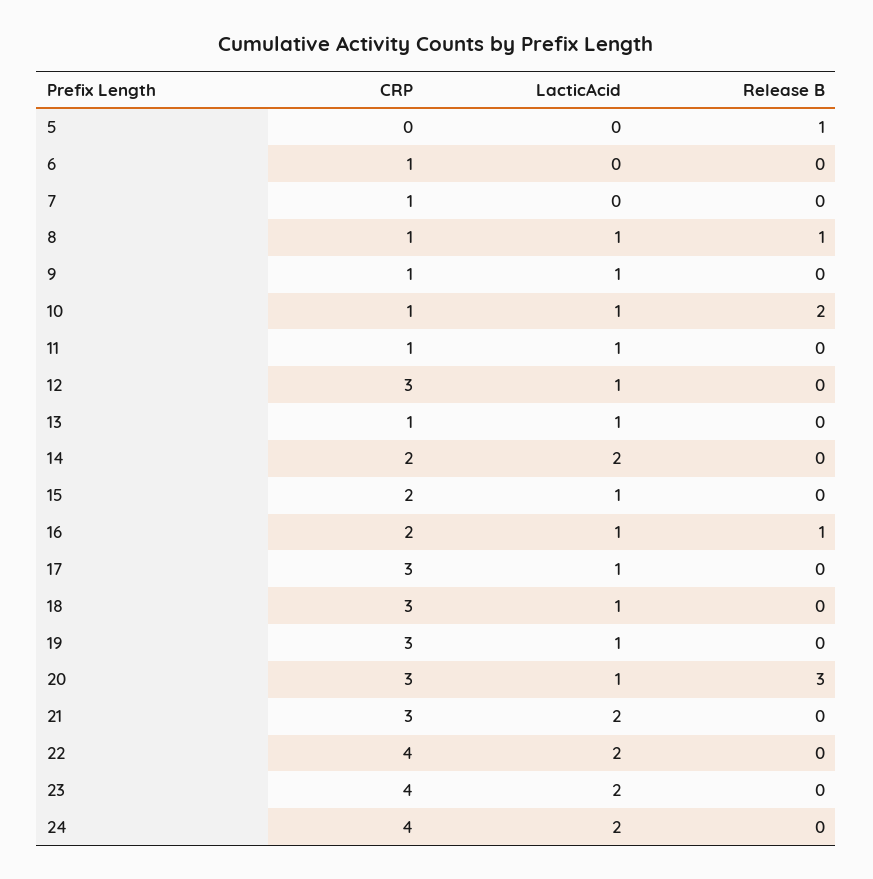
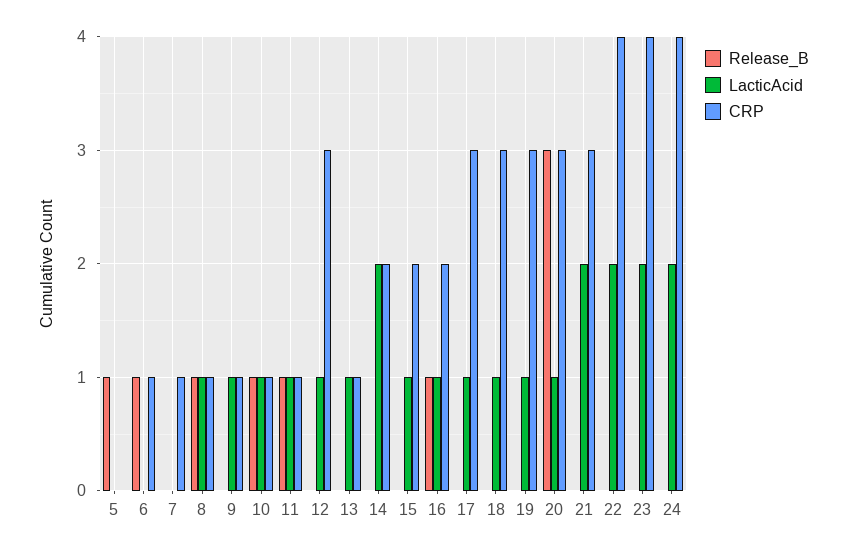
Release B, 6: 0 -> 1
Release B, 10: 2 -> 1
Release B, 11: 0 -> 1

